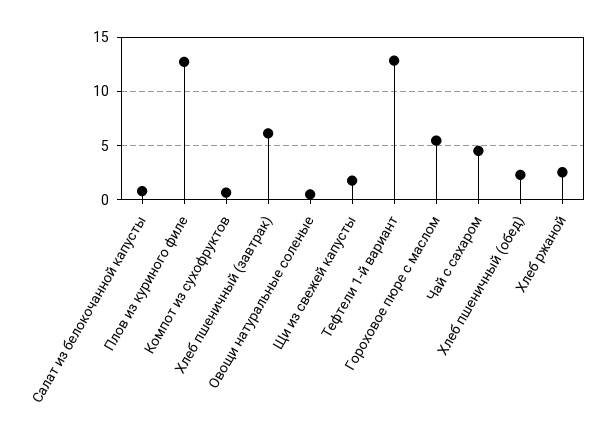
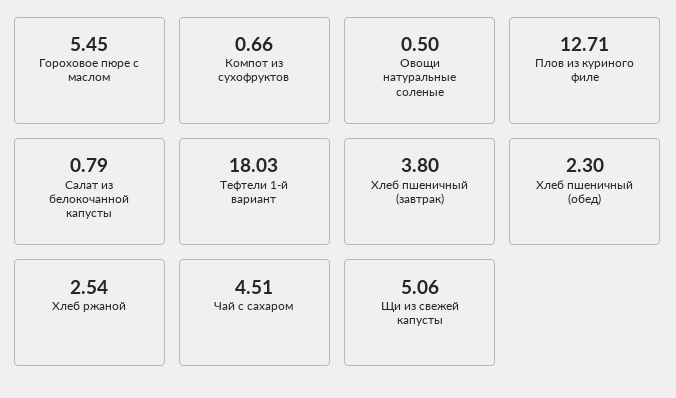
Хлеб пшеничный (завтрак): 6 -> 3.8
Щи из свежей капусты: 2 -> 5.06
Тефтели 1-й вариант: 13 -> 18.03

